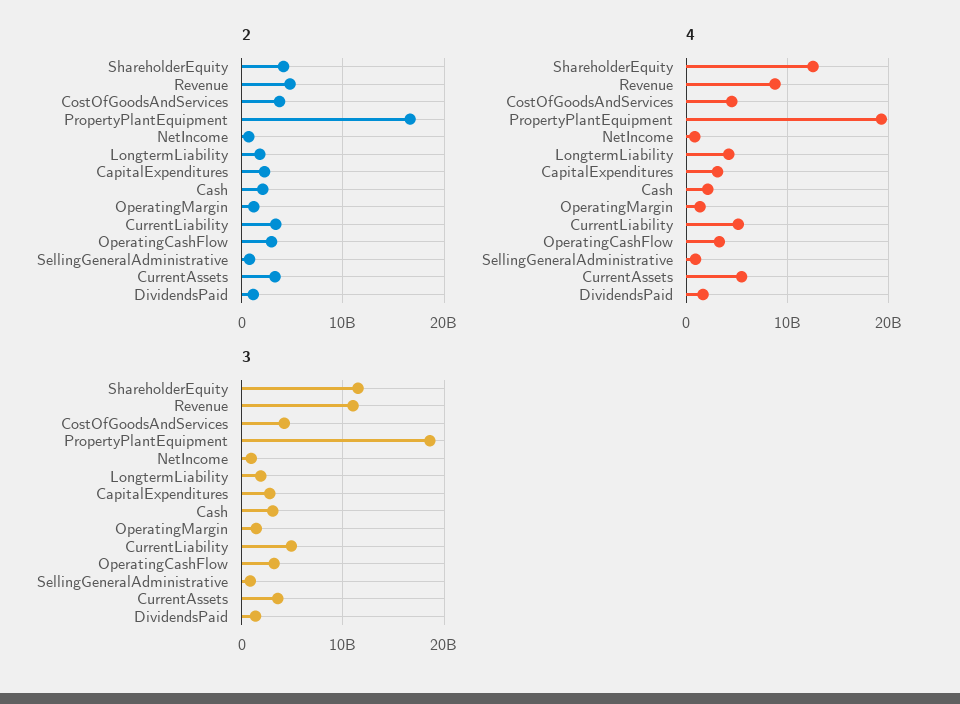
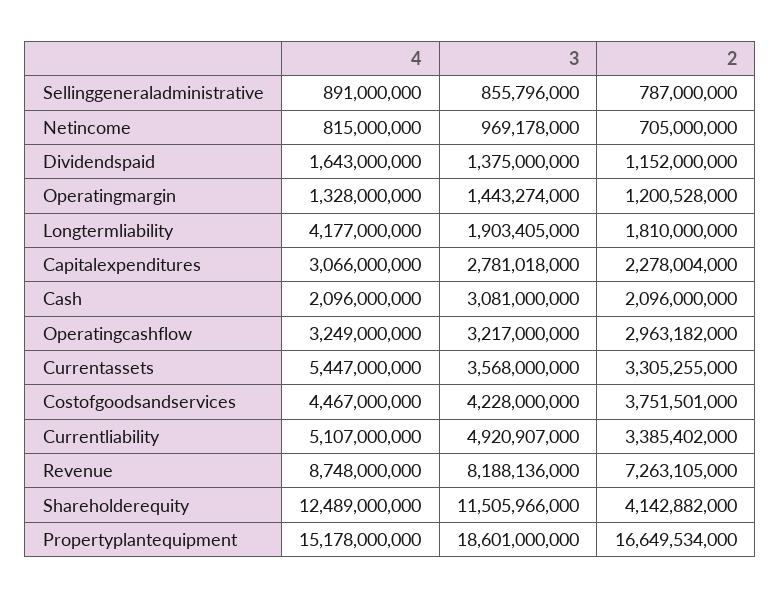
2, Revenue: 5000000000 -> 7263105000
4, PropertyPlantEquipment: 19000000000 -> 15178000000
3, Revenue: 11000000000 -> 8188136000

